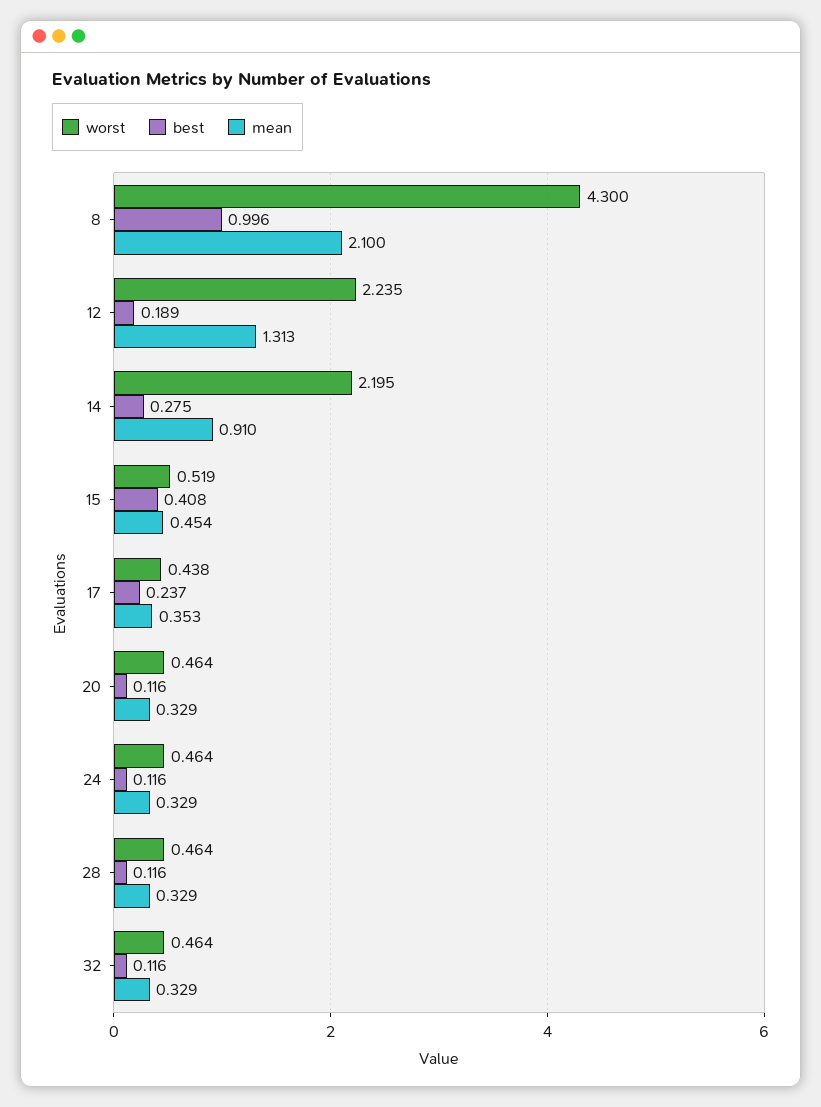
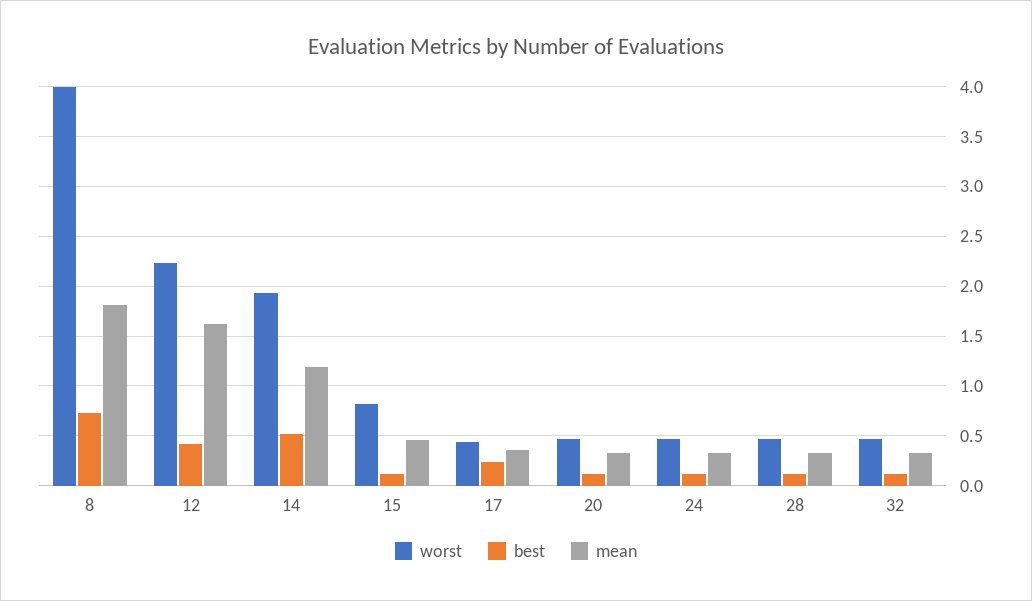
worst, 8: 4.3 -> 4
best, 8: 0.996 -> 0.7
mean, 8: 2.1 -> 1.8
best, 12: 0.189 -> 0.4
mean, 12: 1.313 -> 1.6
worst, 14: 2.195 -> 1.9
best, 14: 0.275 -> 0.5
mean, 14: 0.91 -> 1.2
worst, 15: 0.519 -> 0.8
best, 15: 0.408 -> 0.1

